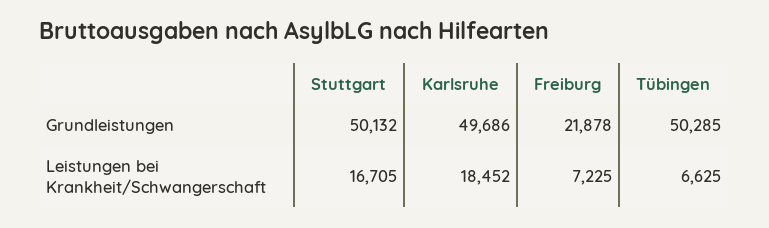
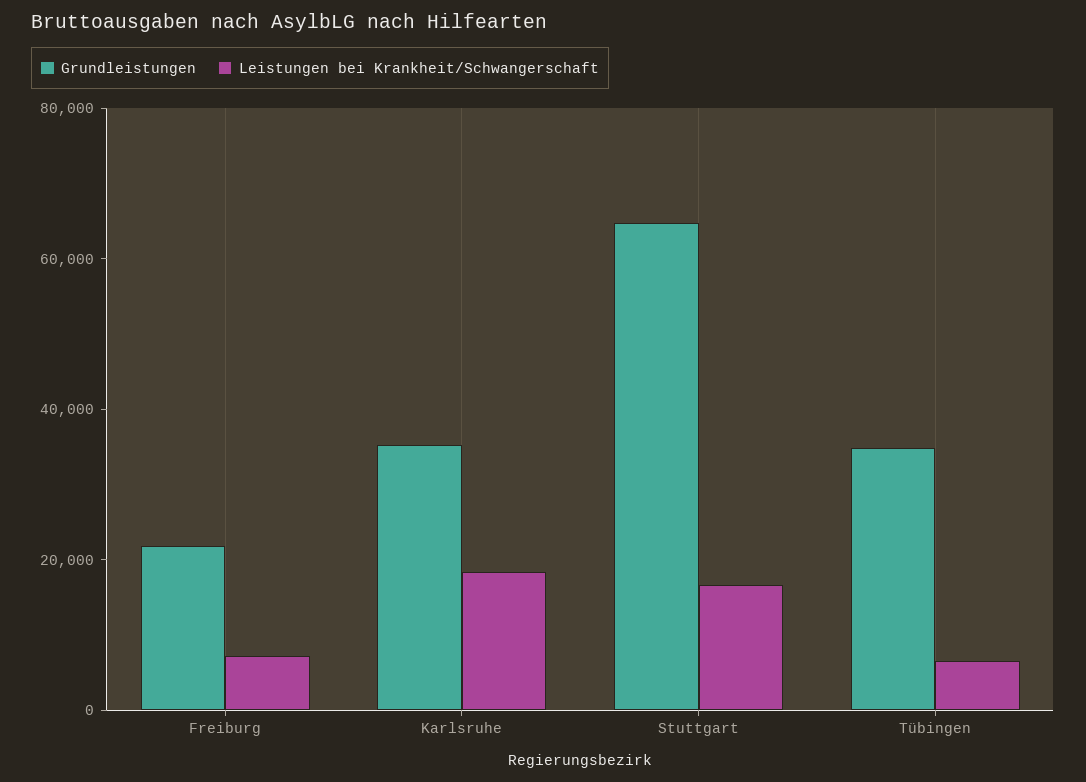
Grundleistungen, Stuttgart: 50132 -> 65000
Grundleistungen, Karlsruhe: 49686 -> 35000
Grundleistungen, Tübingen: 50285 -> 35000

